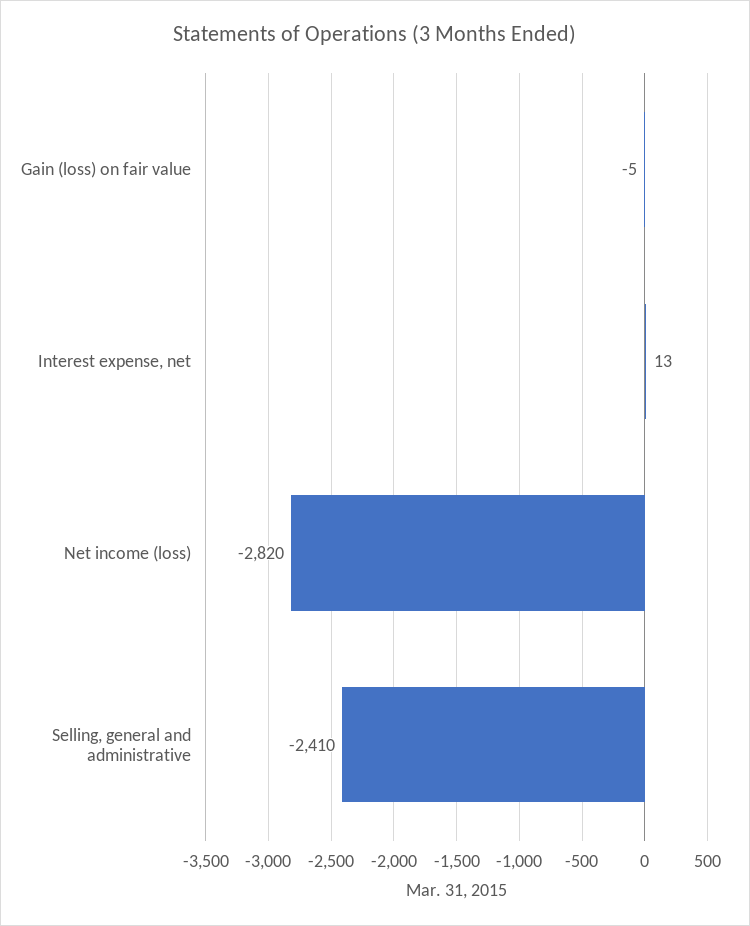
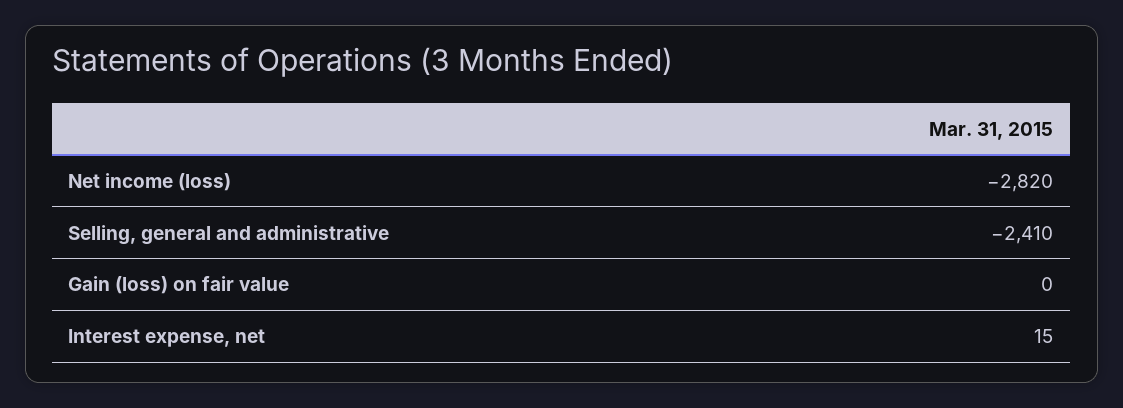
Gain (loss) on fair value: -5 -> 0
Interest expense, net: 13 -> 15

